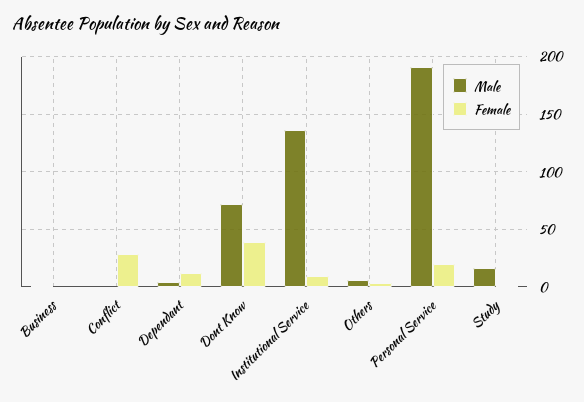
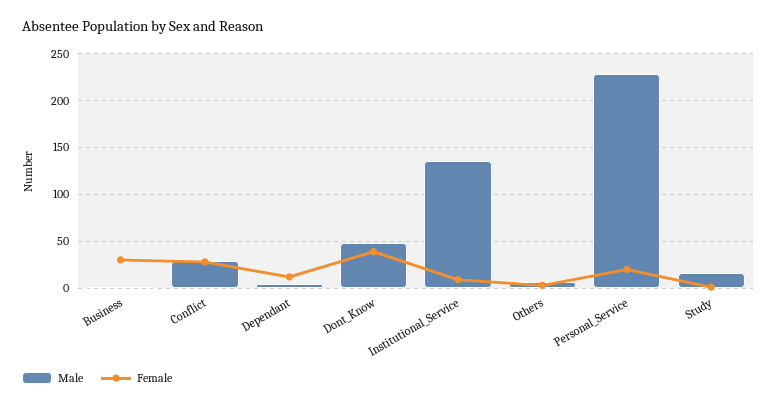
Female, Business: 0 -> 30
Male, Conflict: 0 -> 30
Male, Dont Know: 70 -> 50
Male, Personal Service: 190 -> 230

